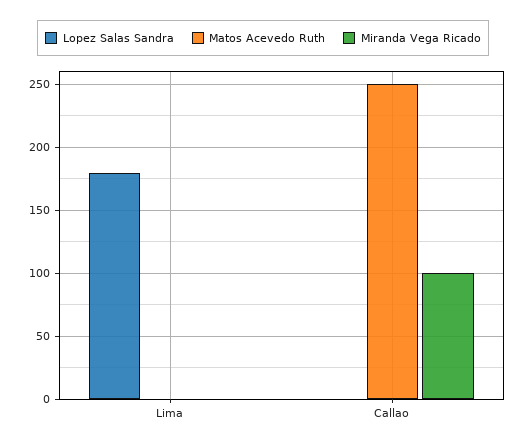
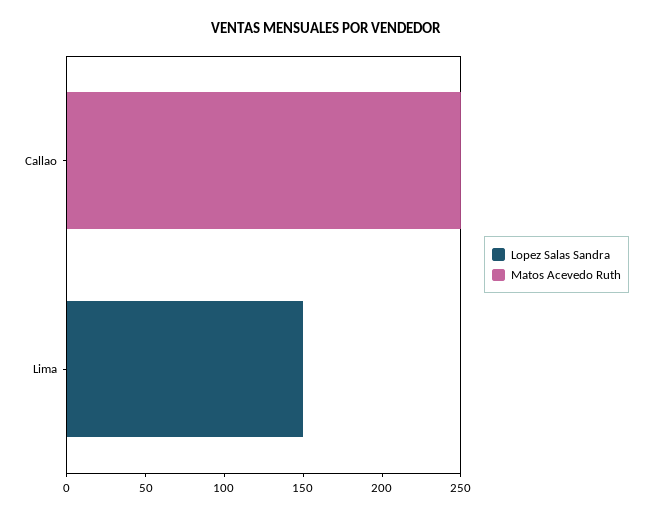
Lopez Salas Sandra, Lima: 180 -> 150
Miranda Vega Ricado, Lima: 0 -> none
Miranda Vega Ricado, Callao: 100 -> none

